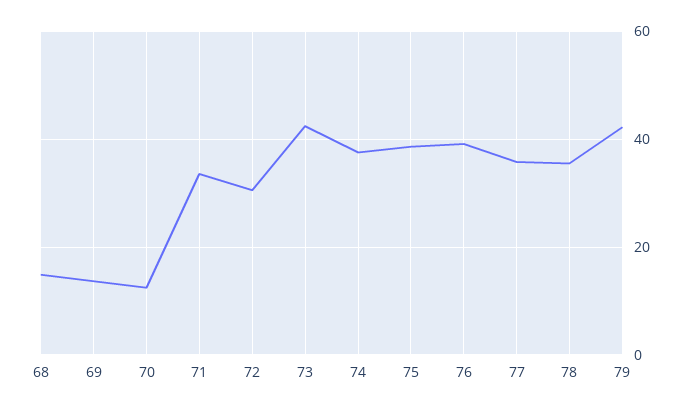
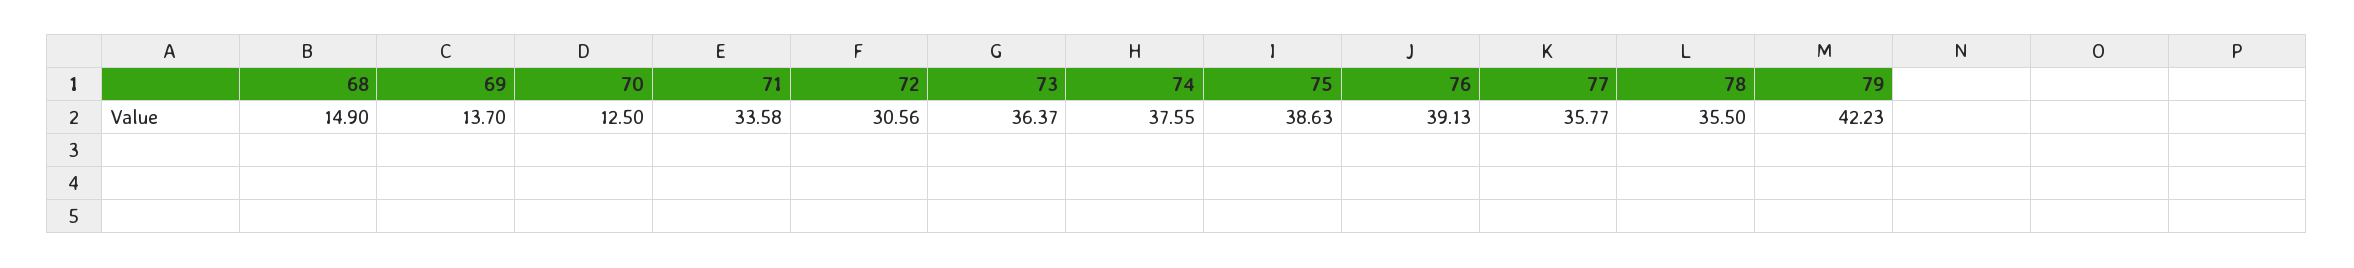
73: 42 -> 36.37

